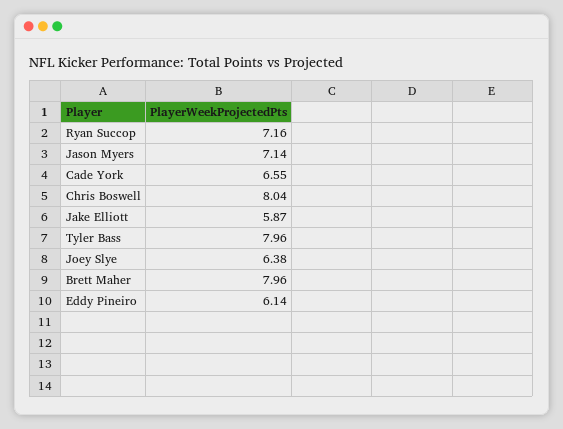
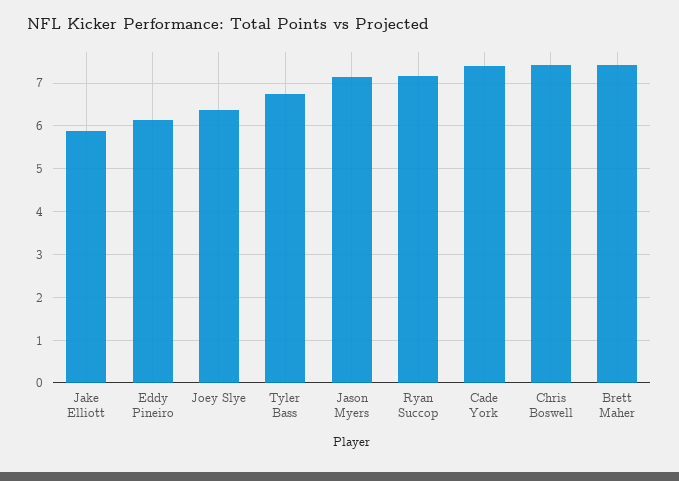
Cade York: 6.55 -> 7.4
Chris Boswell: 8.04 -> 7.4
Tyler Bass: 7.96 -> 6.8
Brett Maher: 7.96 -> 7.4

